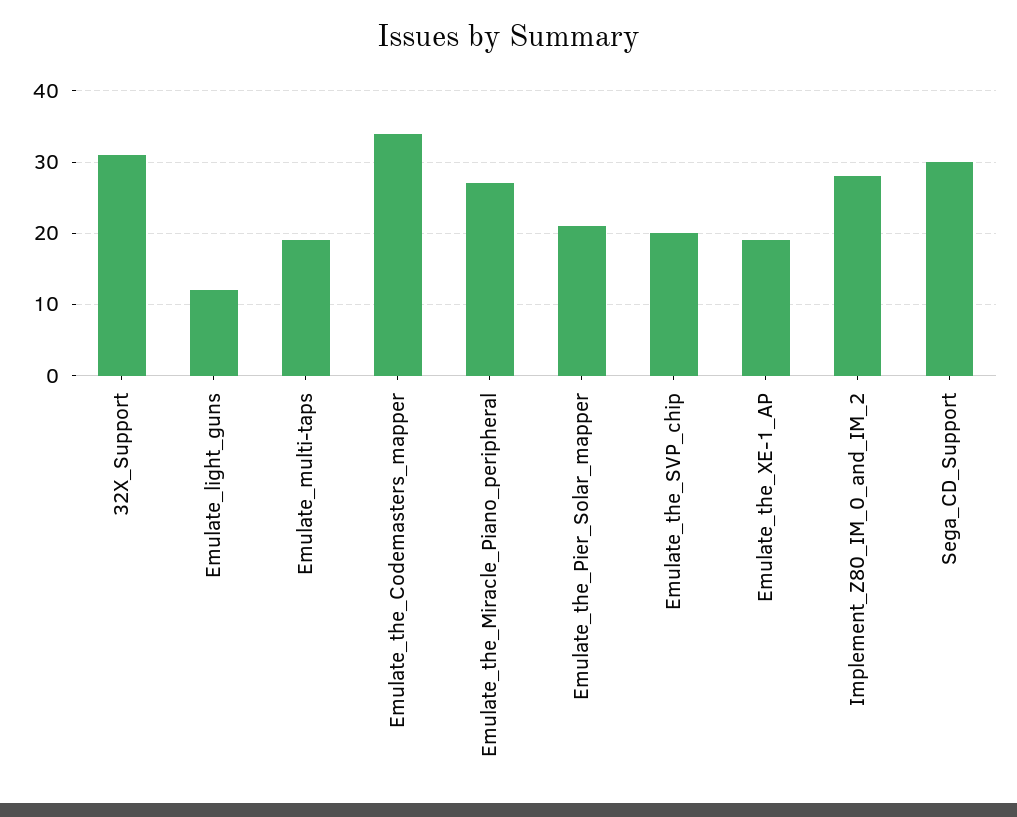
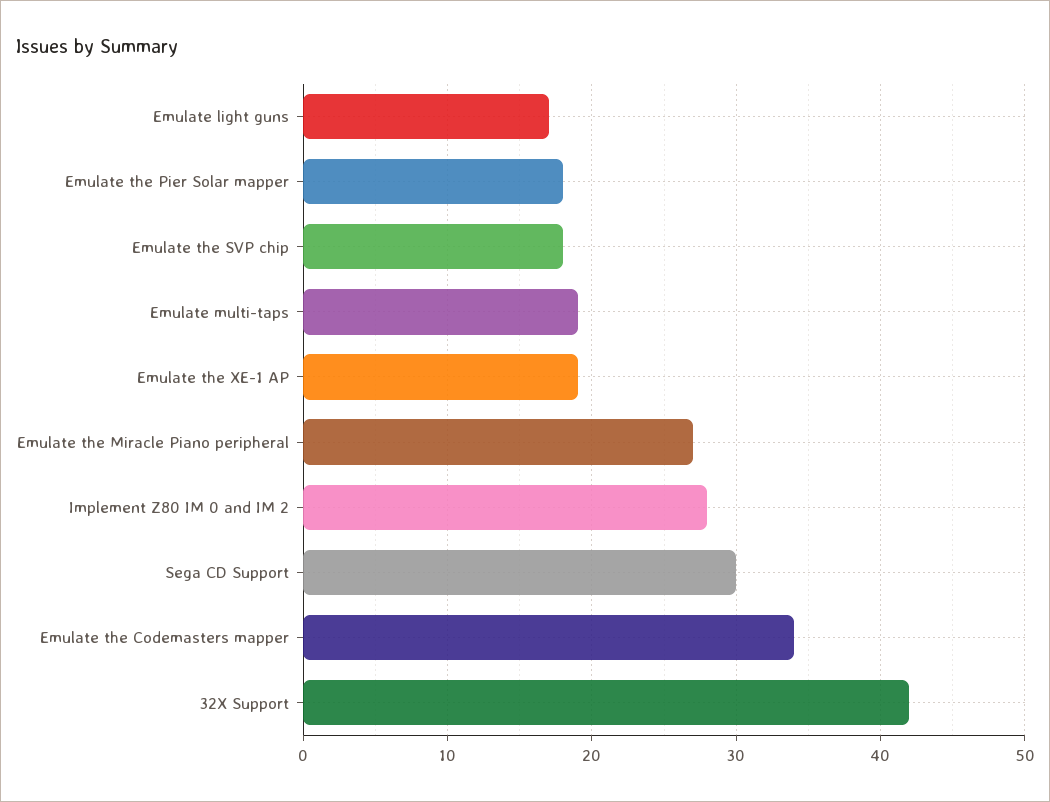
32X_Support: 31 -> 42
Emulate_light_guns: 12 -> 17
Emulate_the_Pier_Solar_mapper: 21 -> 18
Emulate_the_SVP_chip: 20 -> 18

